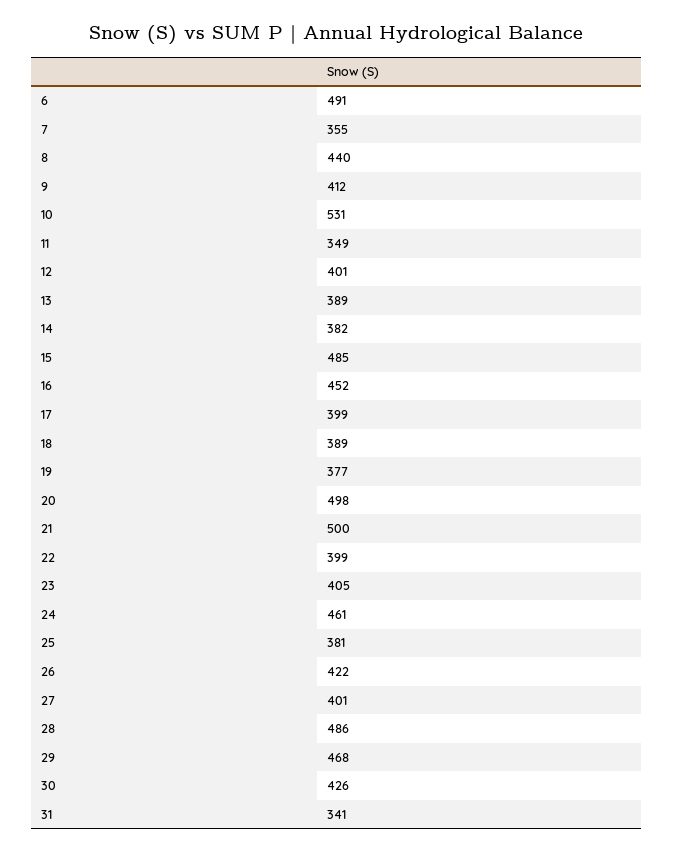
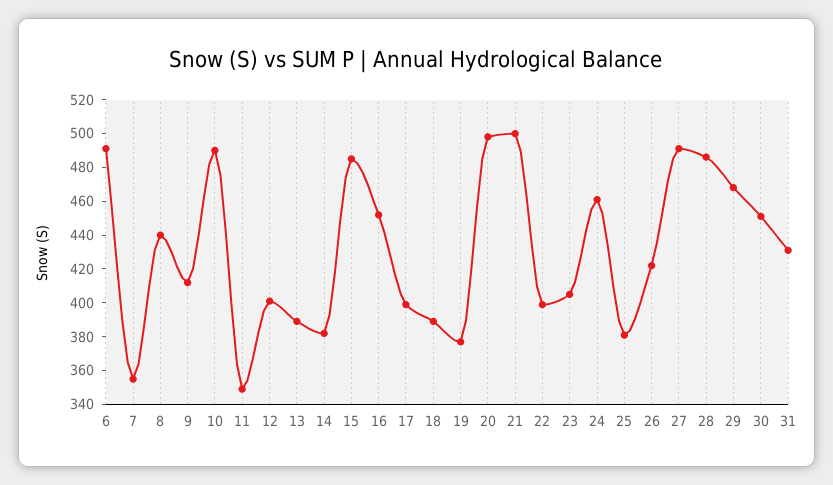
10: 531 -> 490
27: 401 -> 490
30: 426 -> 450
31: 341 -> 430

